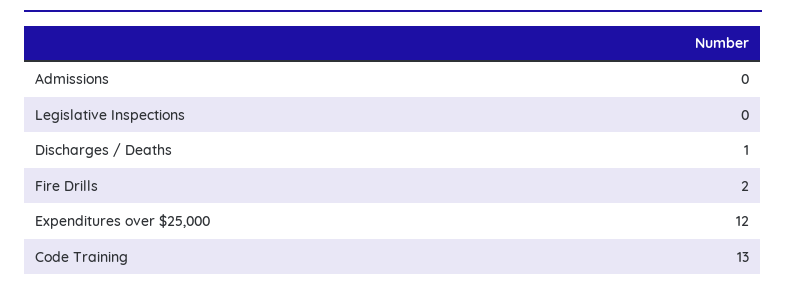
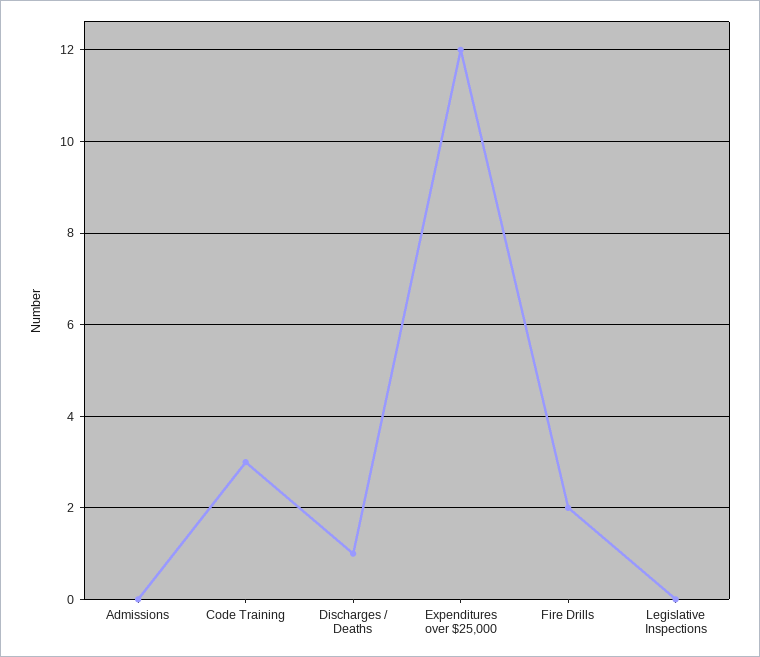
Code Training: 13 -> 3

